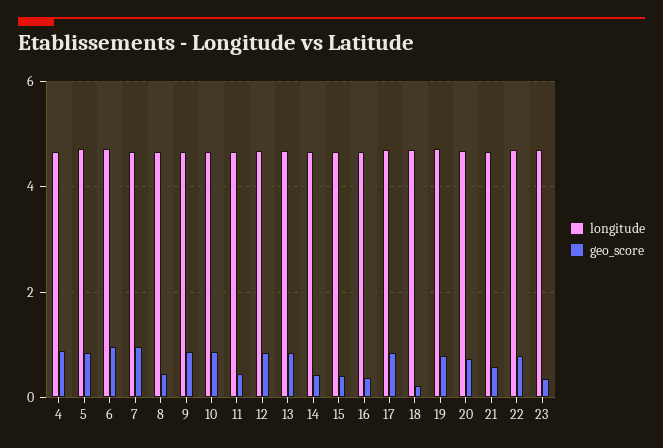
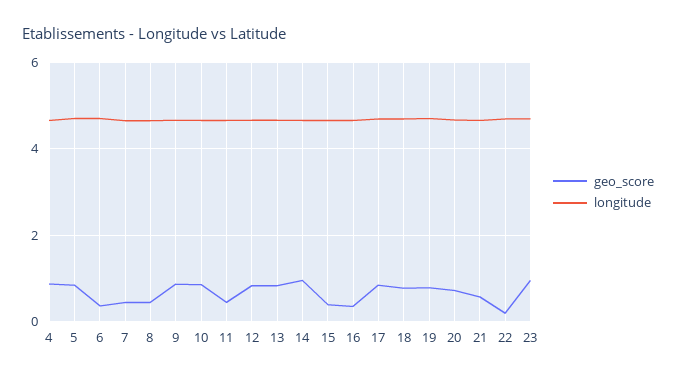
geo_score, 6: 1 -> 0.4
geo_score, 7: 1 -> 0.4
geo_score, 14: 0.4 -> 1
geo_score, 18: 0.2 -> 0.8
geo_score, 22: 0.8 -> 0.2
geo_score, 23: 0.4 -> 1

